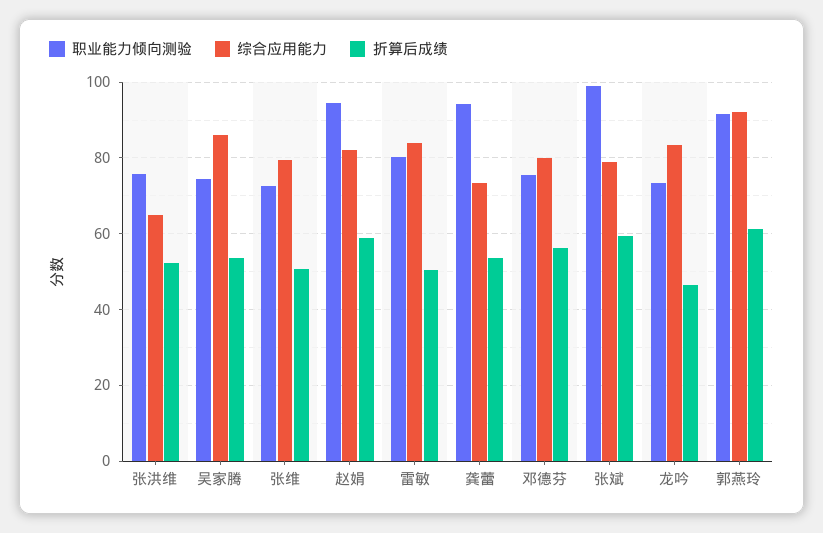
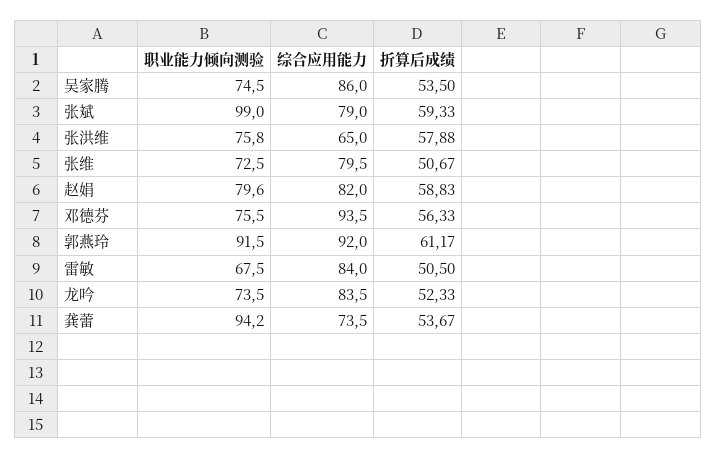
折算后成绩, 张洪维: 52 -> 57.88
职业能力倾向测验, 赵娟: 94 -> 79.6
职业能力倾向测验, 雷敏: 80 -> 67.5
综合应用能力, 邓德芬: 80 -> 93.5
折算后成绩, 龙吟: 46 -> 52.33

